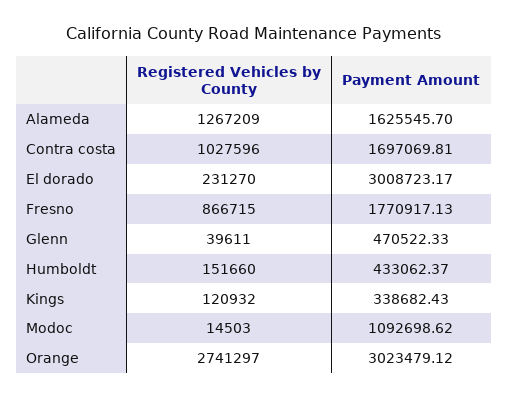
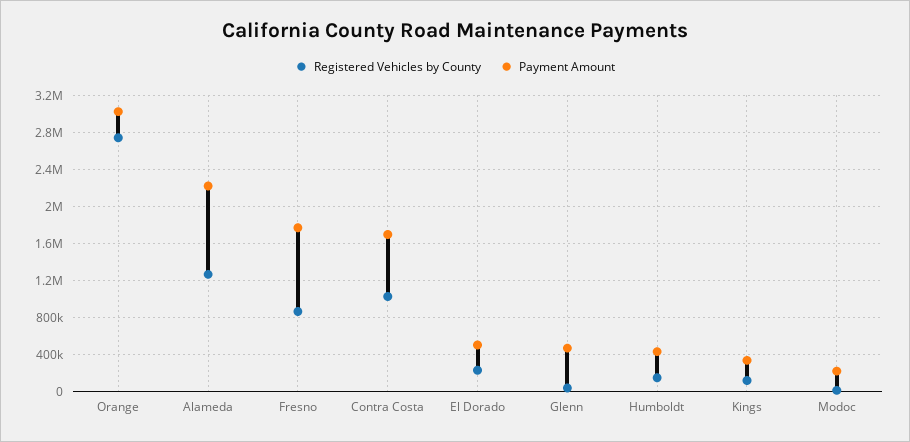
Payment Amount, Alameda: 1625545.7 -> 2200000
Payment Amount, El dorado: 3008723.17 -> 500000
Payment Amount, Modoc: 1092698.62 -> 200000

